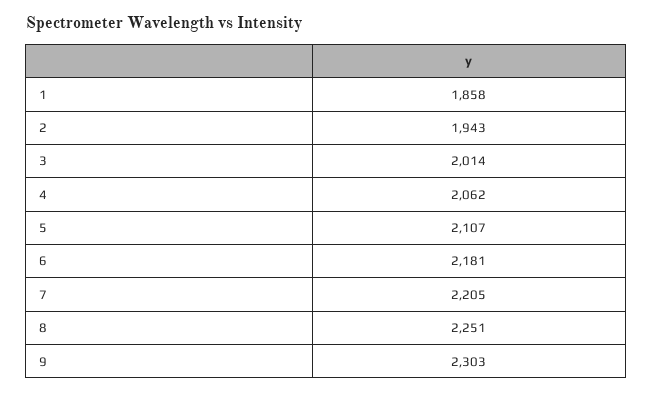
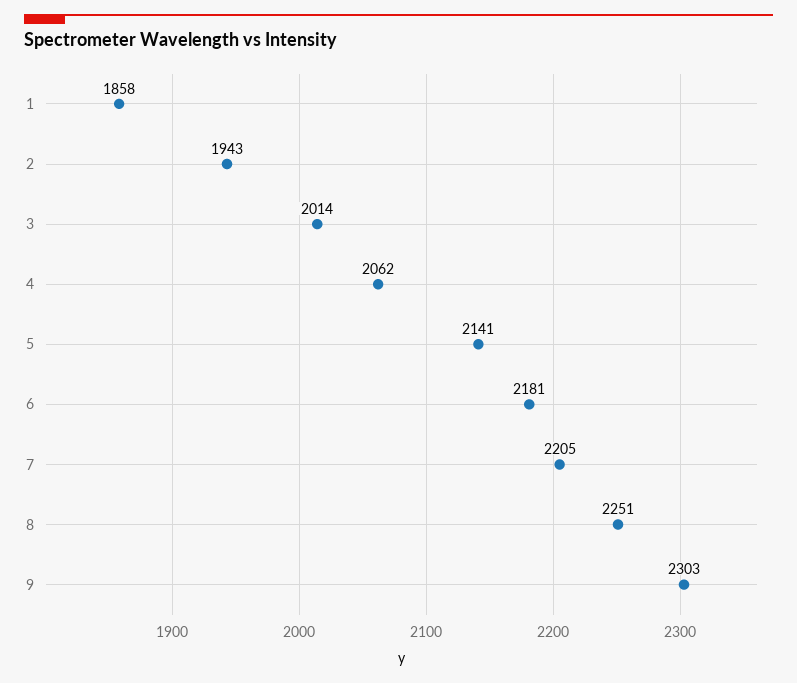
5: 2107 -> 2141

